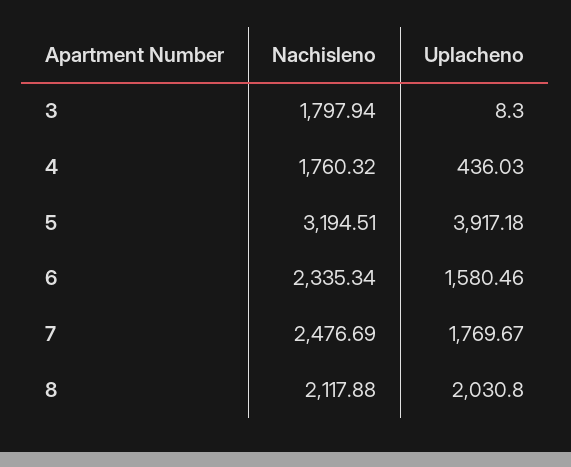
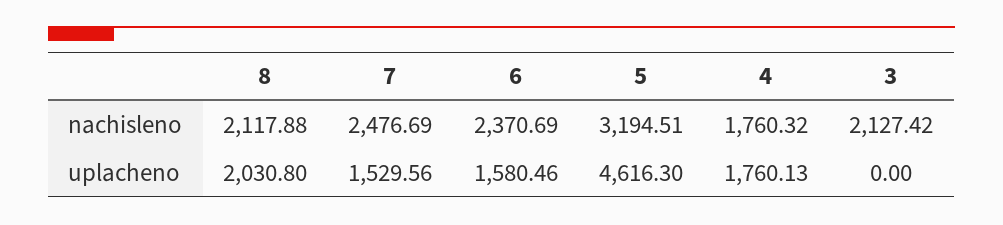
Nachisleno, 3: 1797.94 -> 2127.42
Uplacheno, 3: 8.3 -> 0
Uplacheno, 4: 436.03 -> 1760.13
Uplacheno, 5: 3917.18 -> 4616.3
Nachisleno, 6: 2335.34 -> 2370.69
Uplacheno, 7: 1769.67 -> 1529.56

